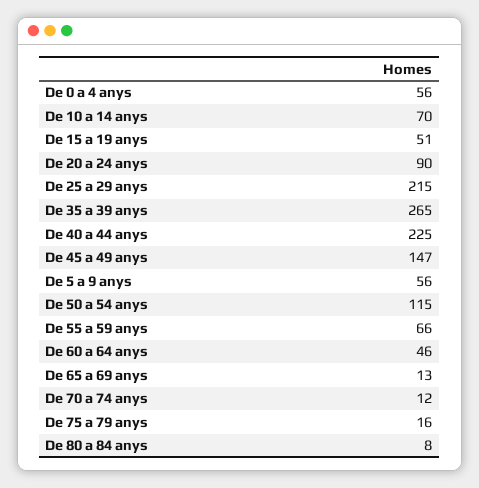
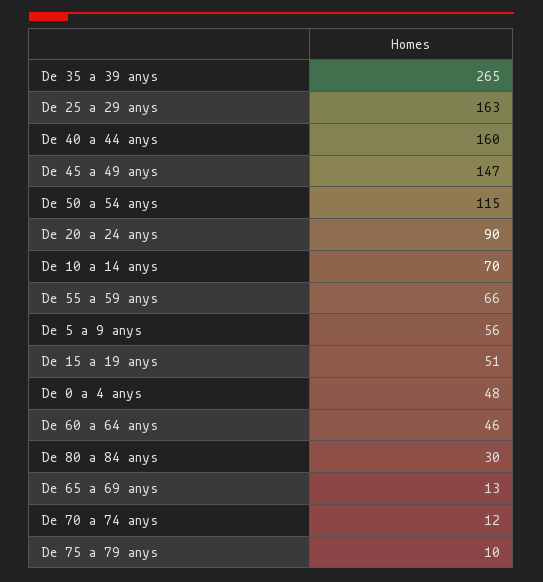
De 0 a 4 anys: 56 -> 48
De 25 a 29 anys: 215 -> 163
De 40 a 44 anys: 225 -> 160
De 75 a 79 anys: 16 -> 10
De 80 a 84 anys: 8 -> 30

